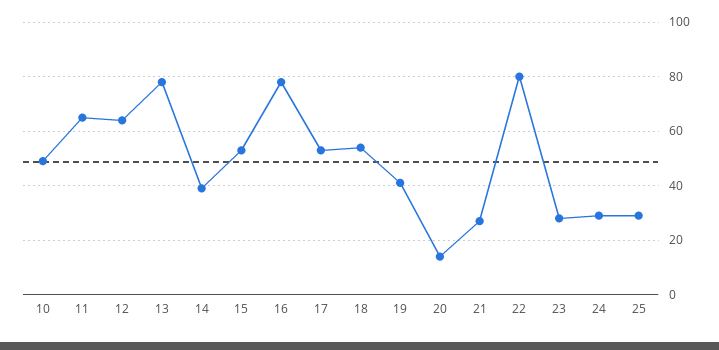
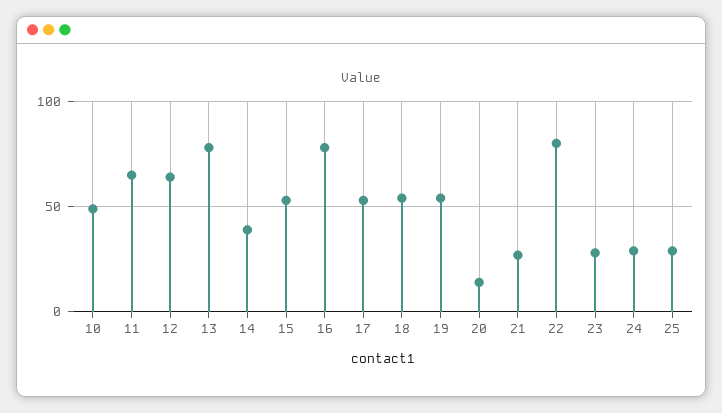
19: 40 -> 55

